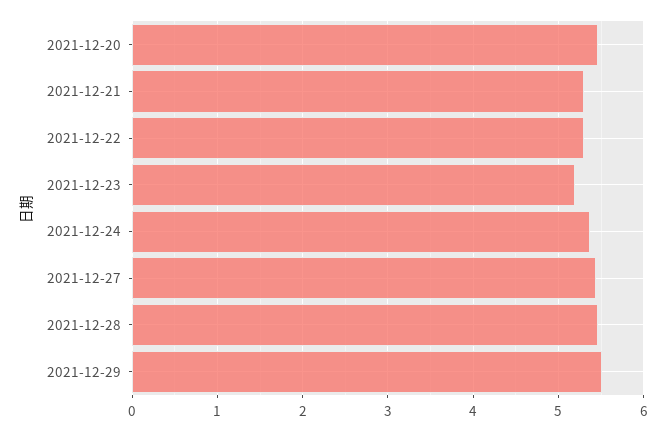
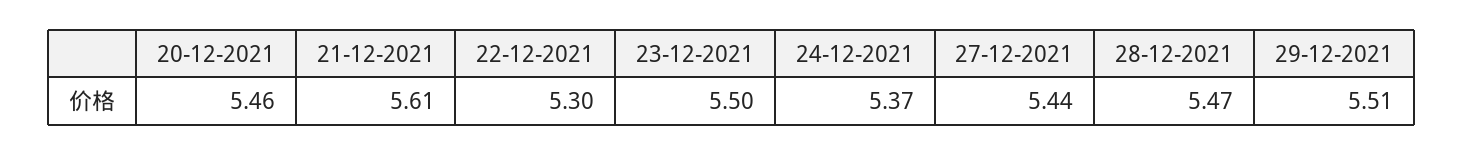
2021-12-21: 5.3 -> 5.61
2021-12-23: 5.2 -> 5.5

